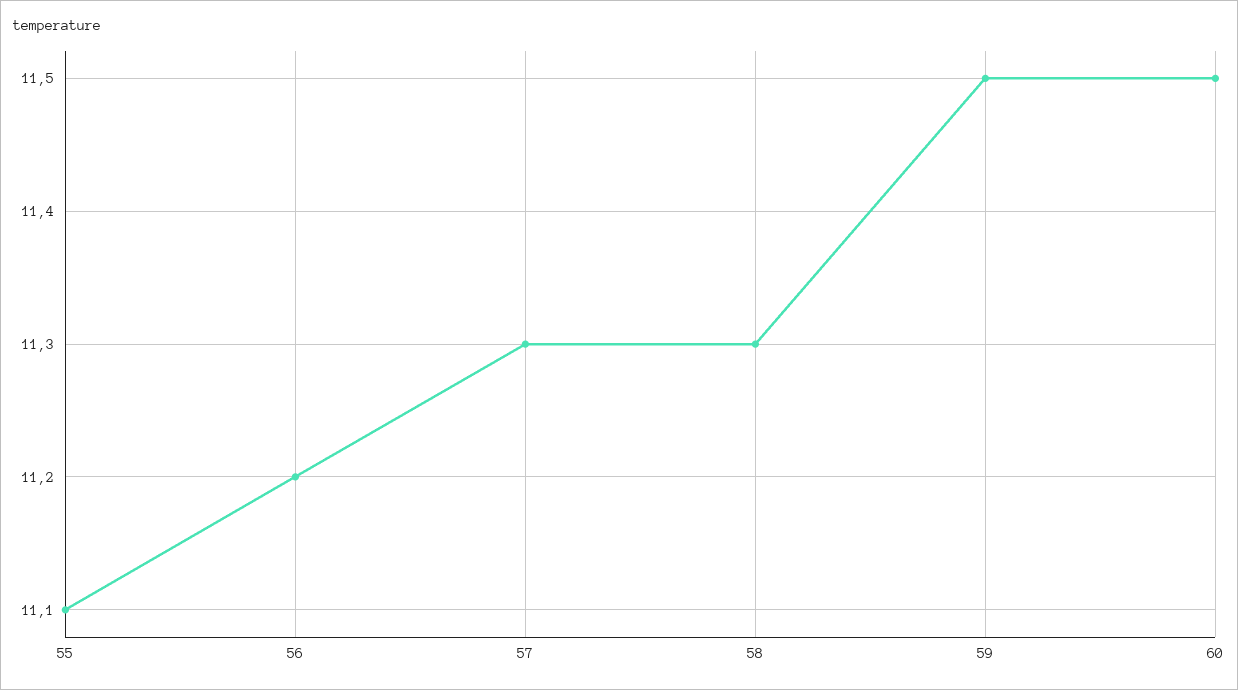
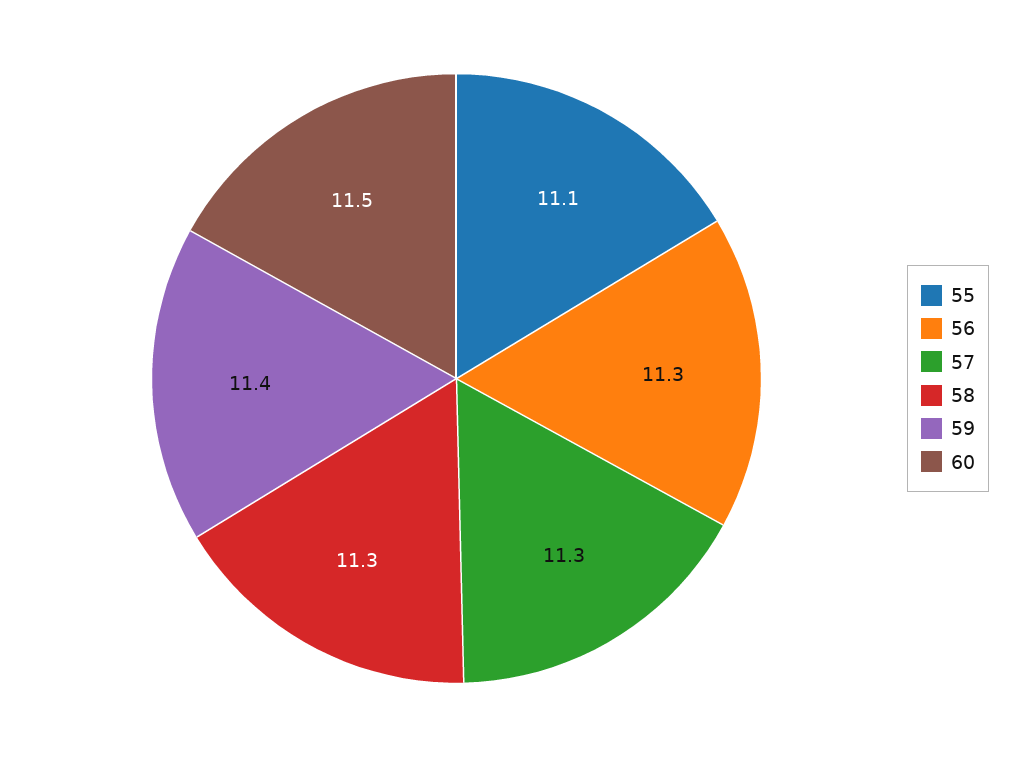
56: 11.2 -> 11.3
59: 11.5 -> 11.4

